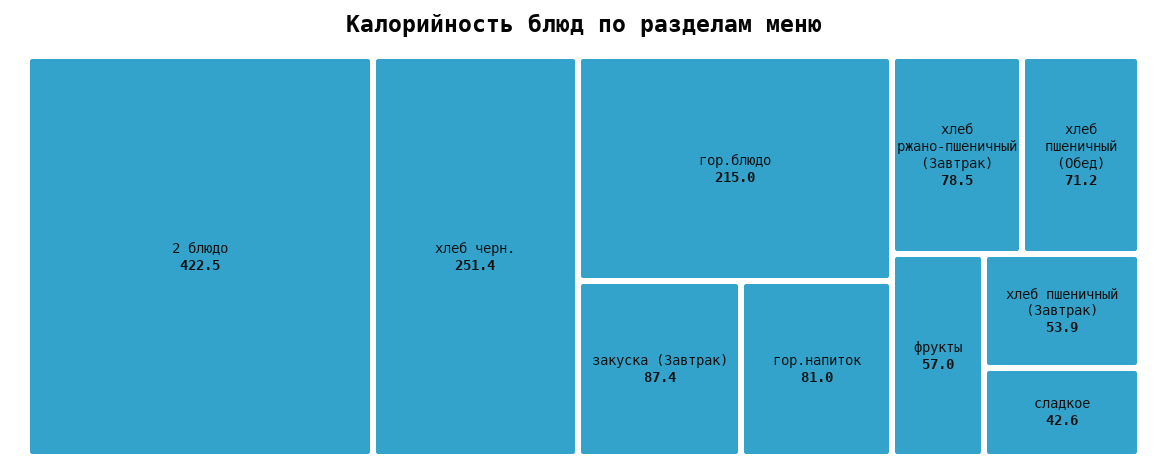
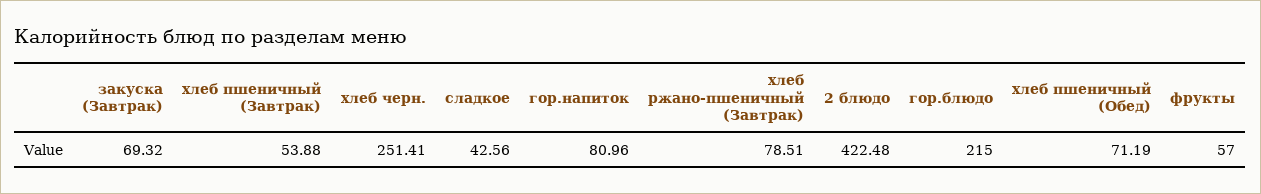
закуска (Завтрак): 87.4 -> 69.32

